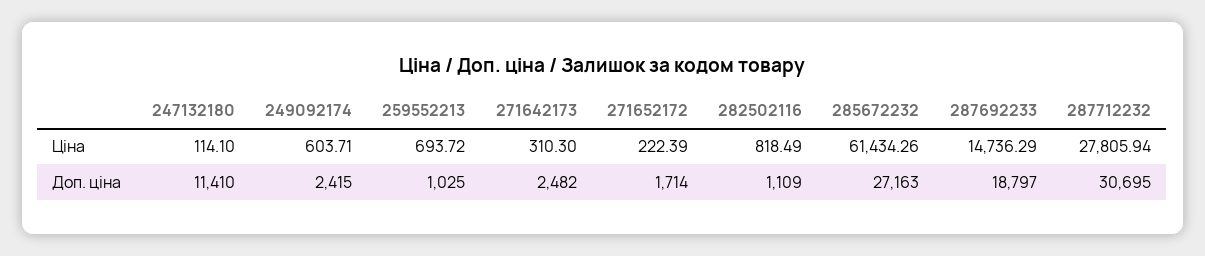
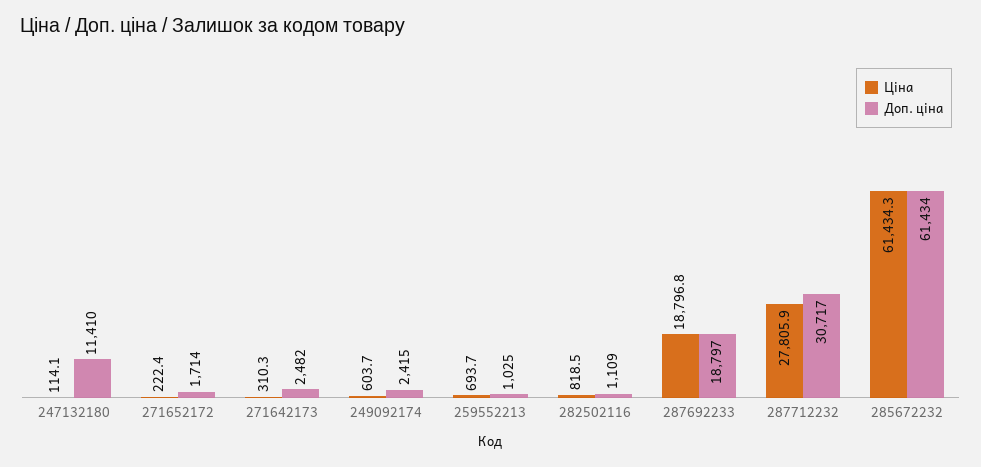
Ціна, 287692233: 14736.29 -> 18796.8
Доп. ціна, 285672232: 27163 -> 61434
Доп. ціна, 287712232: 30695 -> 30717

